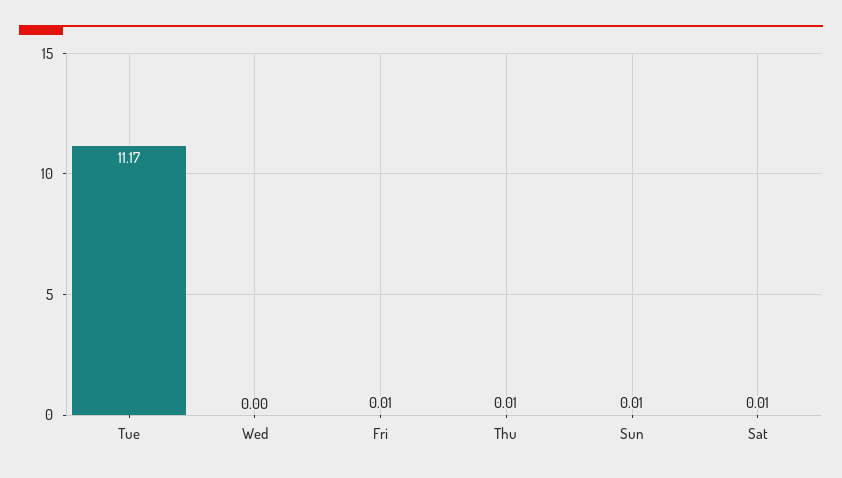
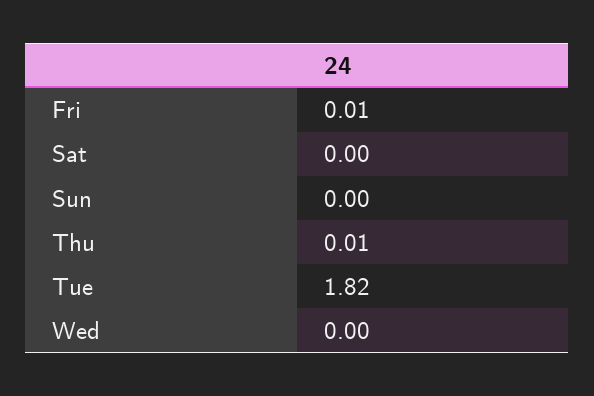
Tue: 11.17 -> 1.82
Sun: 0.01 -> 0
Sat: 0.01 -> 0

